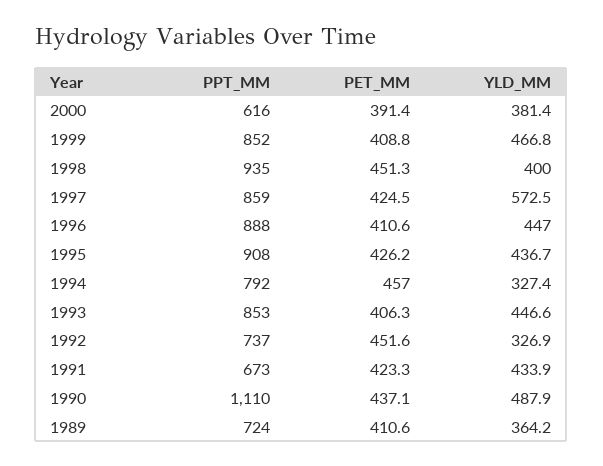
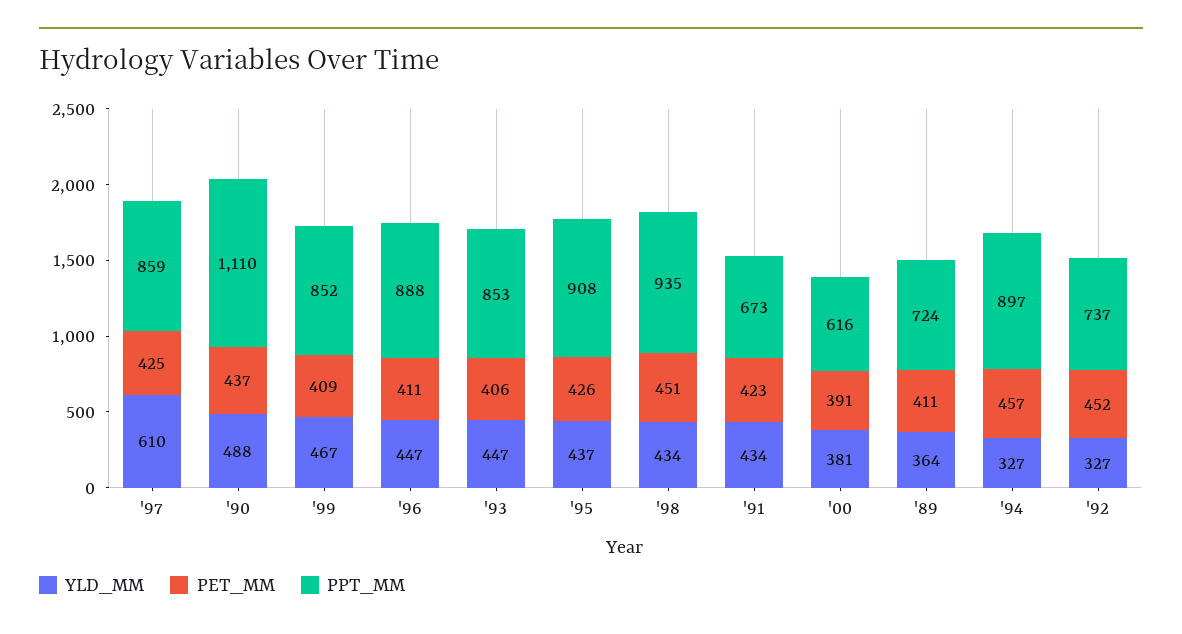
YLD_MM, 1998: 400 -> 434
YLD_MM, 1997: 572.5 -> 610
PPT_MM, 1994: 792 -> 897

